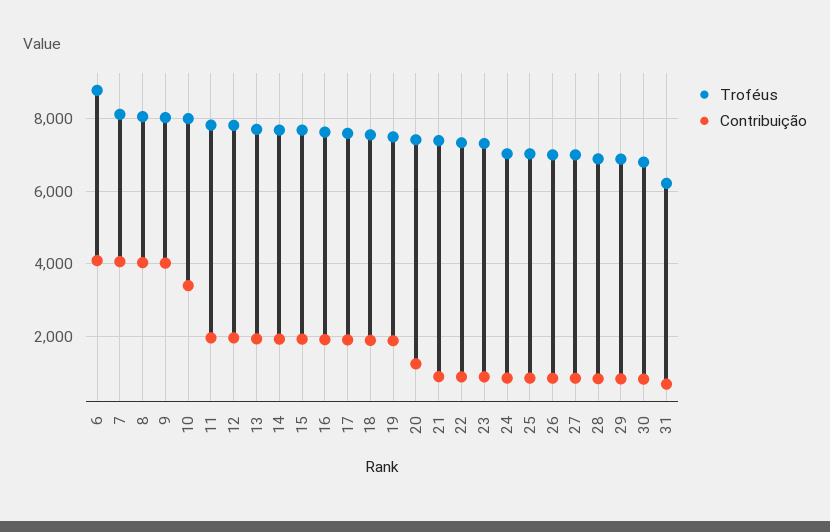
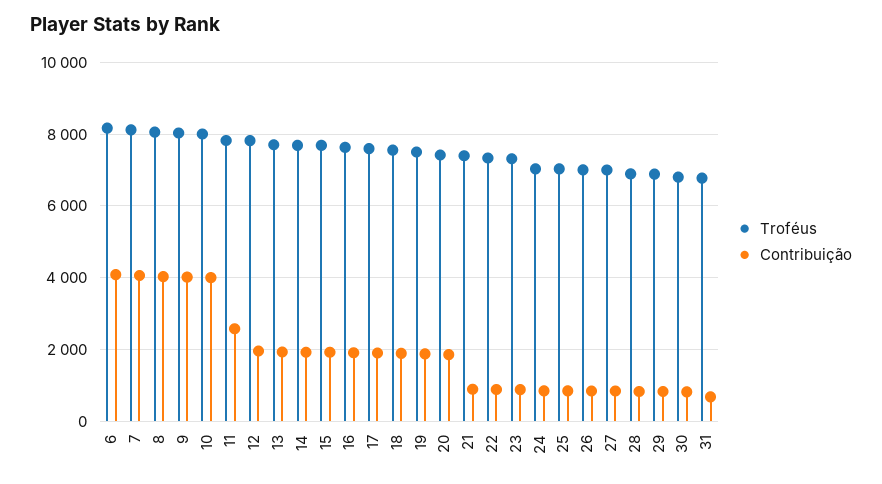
Troféus, 6: 8800 -> 8200
Contribuição, 10: 3400 -> 4000
Contribuição, 11: 2000 -> 2600
Contribuição, 20: 1200 -> 1800
Troféus, 31: 6200 -> 6800

